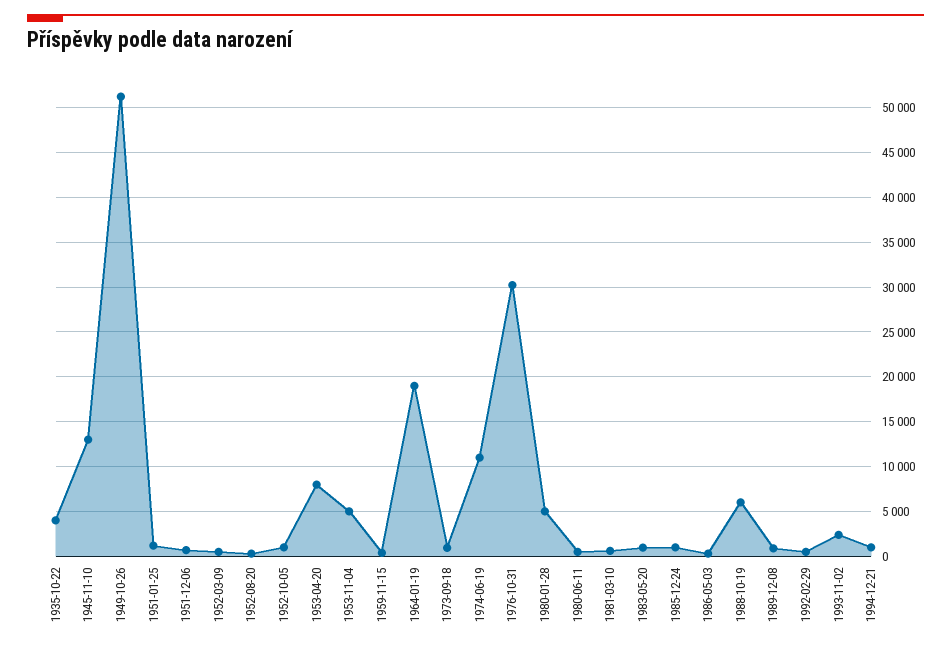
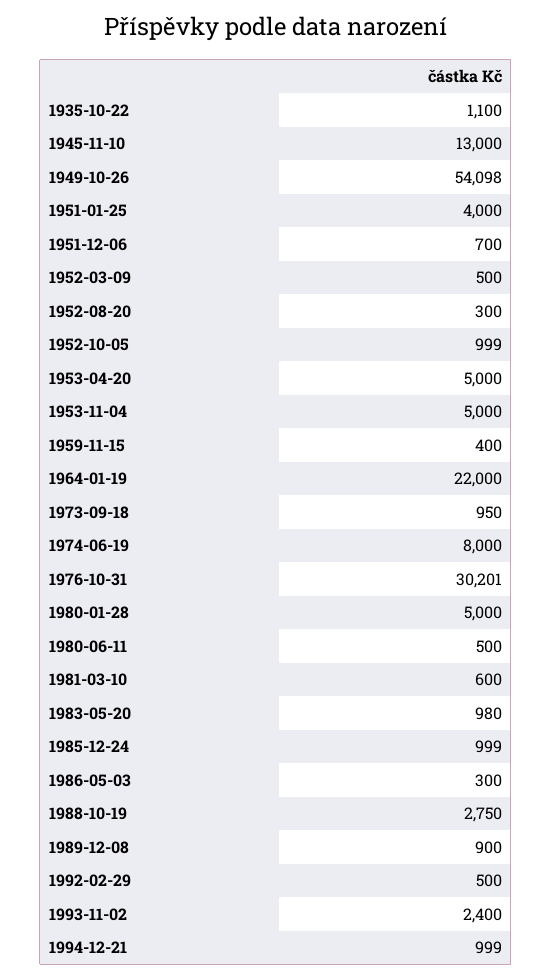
1935-10-22: 4000 -> 1100
1949-10-26: 51000 -> 54098
1951-01-25: 1000 -> 4000
1953-04-20: 8000 -> 5000
1964-01-19: 19000 -> 22000
1974-06-19: 11000 -> 8000
1988-10-19: 6000 -> 2750

